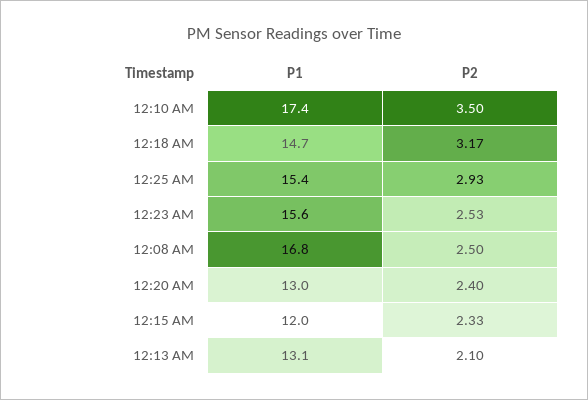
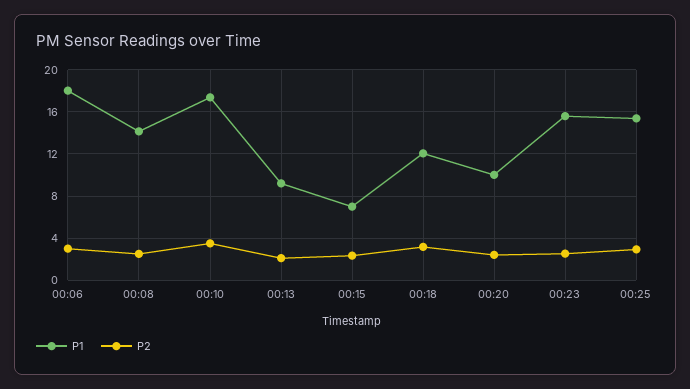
P1, 12:18 AM: 14.7 -> 12
P1, 12:08 AM: 16.8 -> 14
P1, 12:20 AM: 13 -> 10
P1, 12:15 AM: 12 -> 7
P1, 12:13 AM: 13.1 -> 9
P1, 00:06: none -> 18
P2, 00:06: none -> 3

